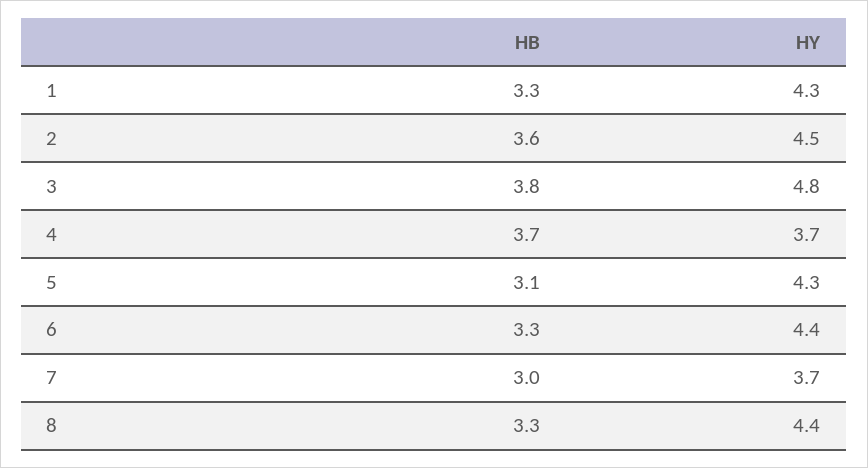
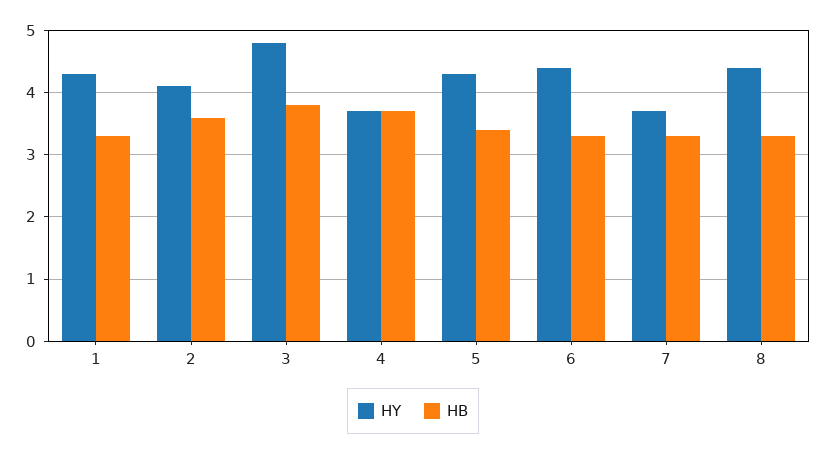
HY, 2: 4.5 -> 4.1
HB, 5: 3.1 -> 3.4
HB, 7: 3 -> 3.3

